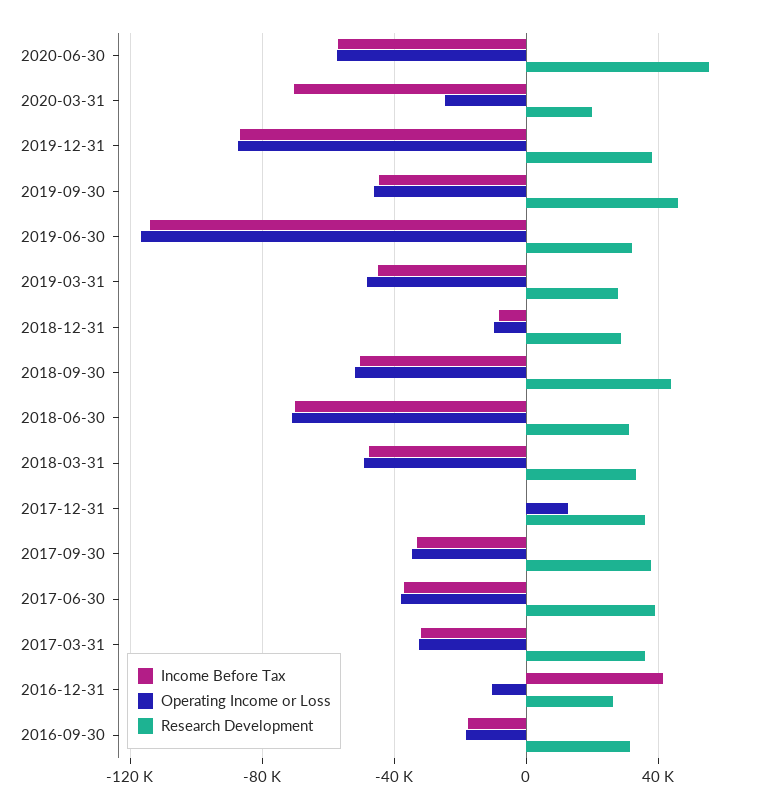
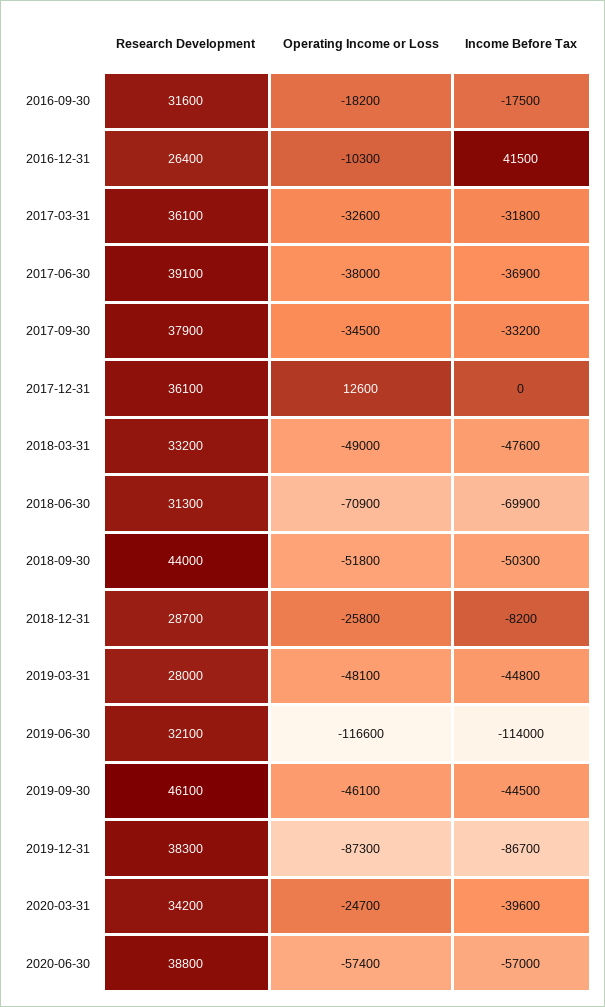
Research Development, 2020-06-30: 55000 -> 38800
Income Before Tax, 2020-03-31: -70000 -> -39600
Research Development, 2020-03-31: 20000 -> 34200
Operating Income or Loss, 2018-12-31: -10000 -> -25800

